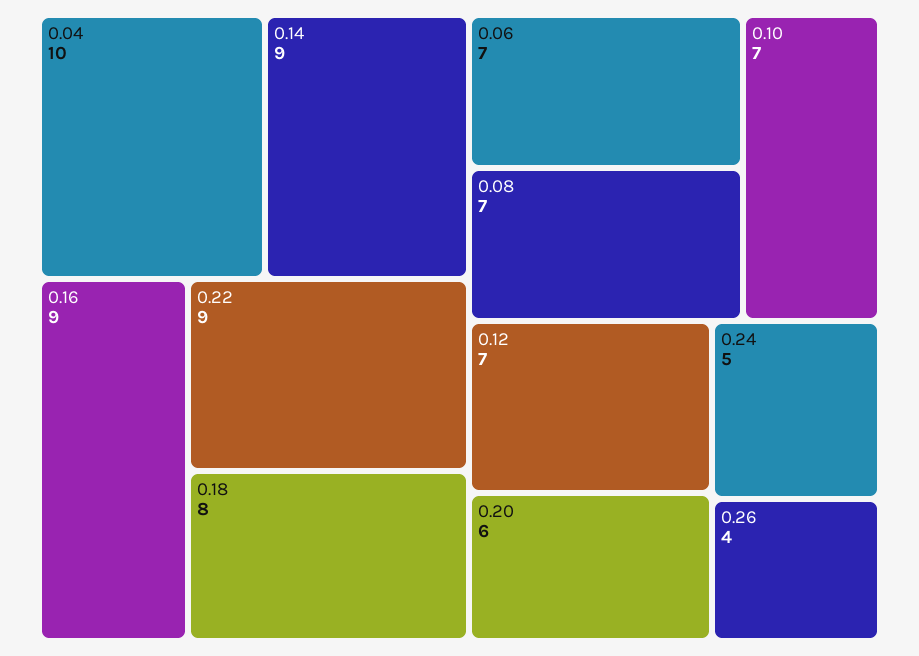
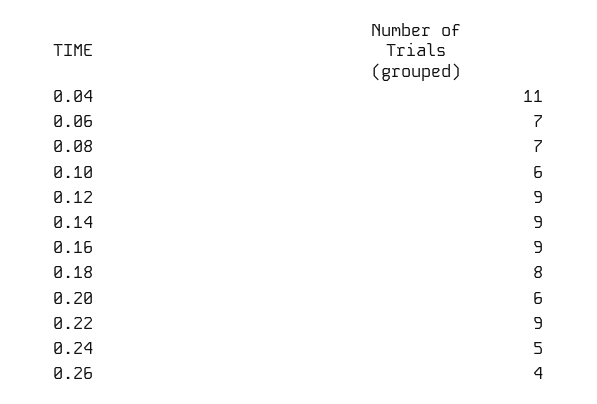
0.04: 10 -> 11
0.10: 7 -> 6
0.12: 7 -> 9

